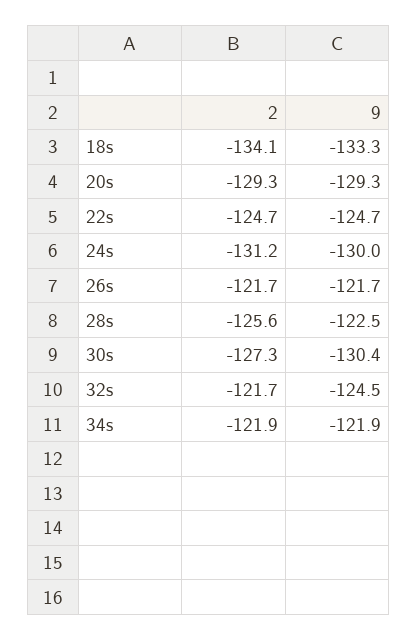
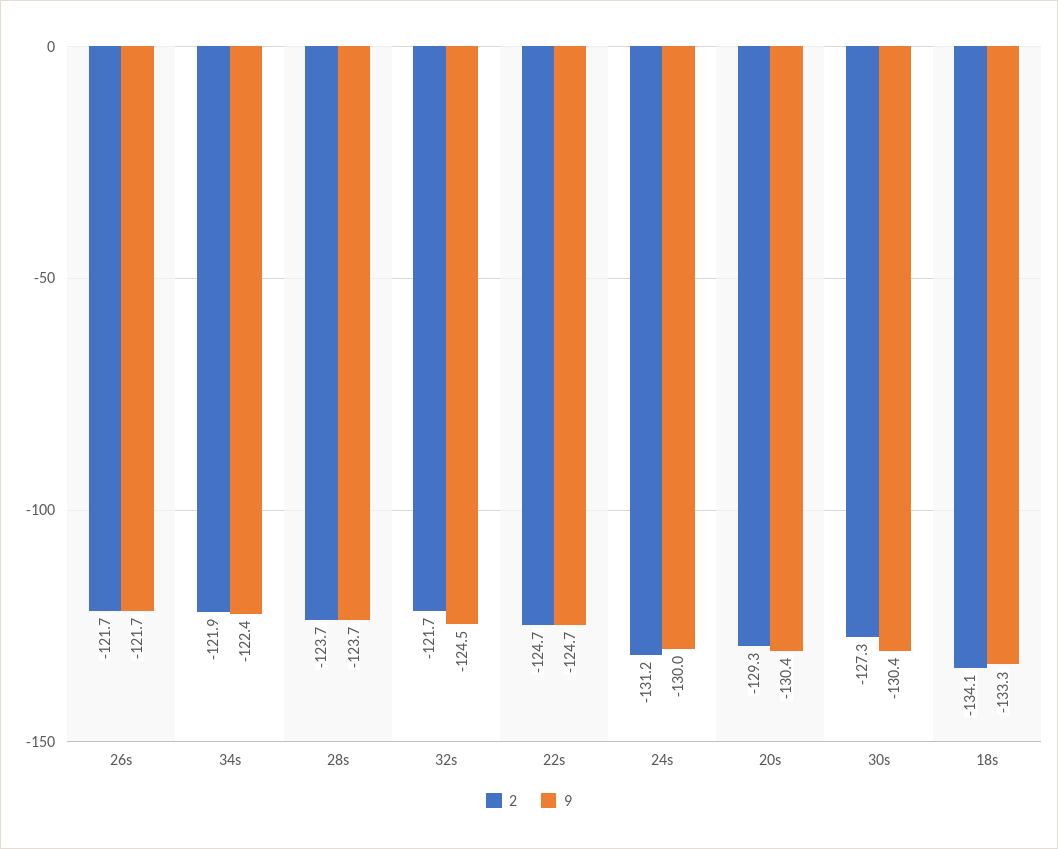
9, 20s: -129.3 -> -130.4
2, 28s: -125.6 -> -123.7
9, 28s: -122.5 -> -123.7
9, 34s: -121.9 -> -122.4

